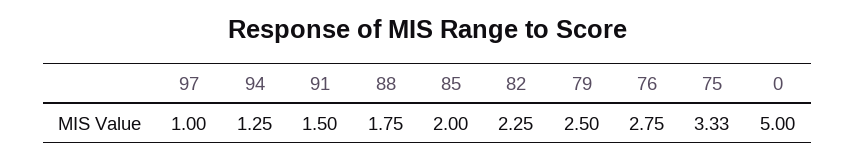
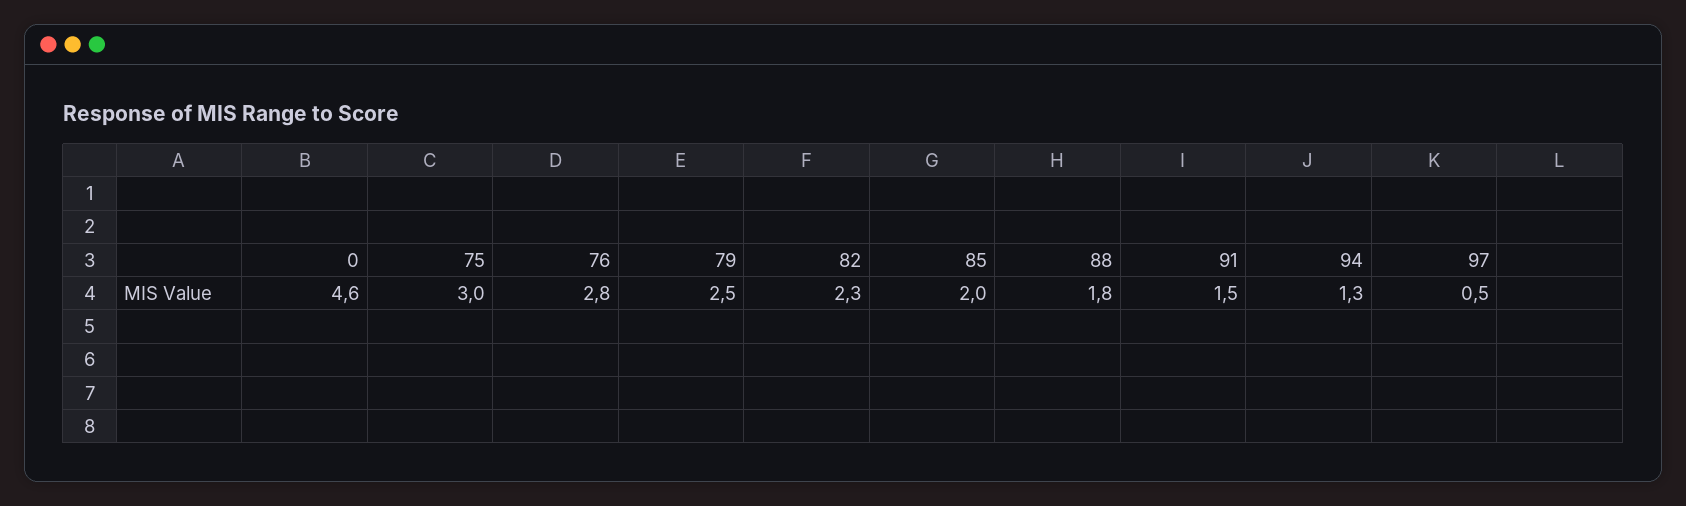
97: 1 -> 0.5
75: 3.33 -> 3
0: 5 -> 4.6

